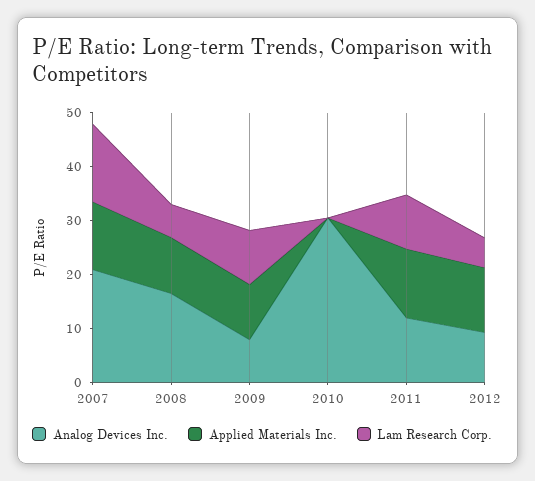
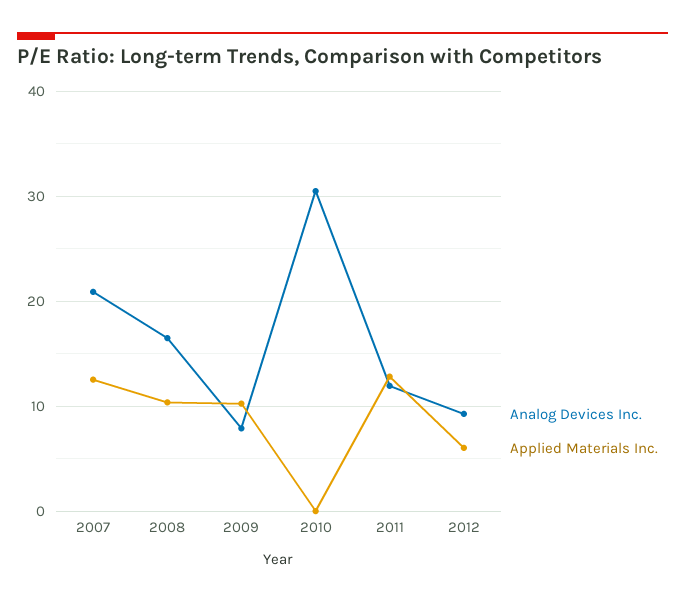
Lam Research Corp., 2007: 14 -> none
Lam Research Corp., 2008: 6 -> none
Lam Research Corp., 2009: 10 -> none
Lam Research Corp., 2010: 0 -> none
Lam Research Corp., 2011: 10 -> none
Applied Materials Inc., 2012: 12 -> 6
Lam Research Corp., 2012: 6 -> none

